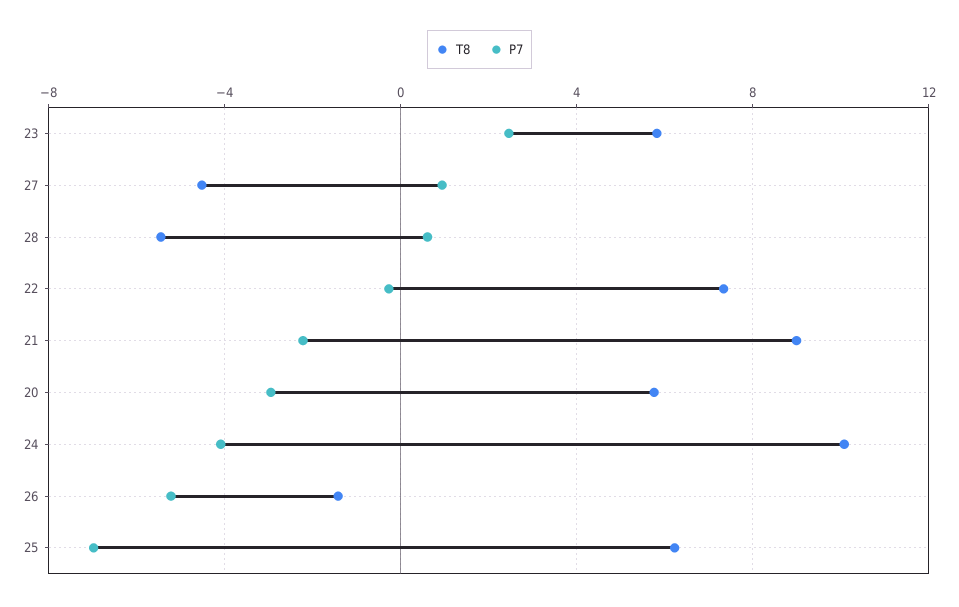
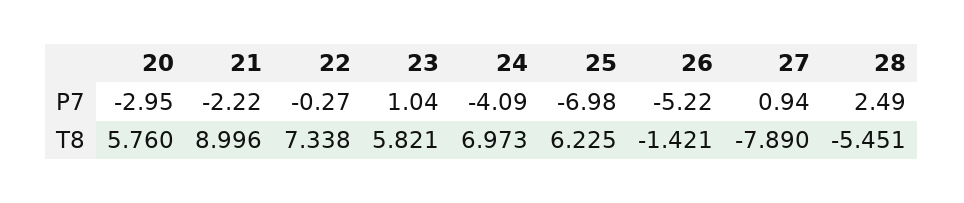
P7, 23: 2.5 -> 1.04
T8, 27: -4.5 -> -7.89
P7, 28: 0.5 -> 2.49
T8, 24: 10 -> 6.973

